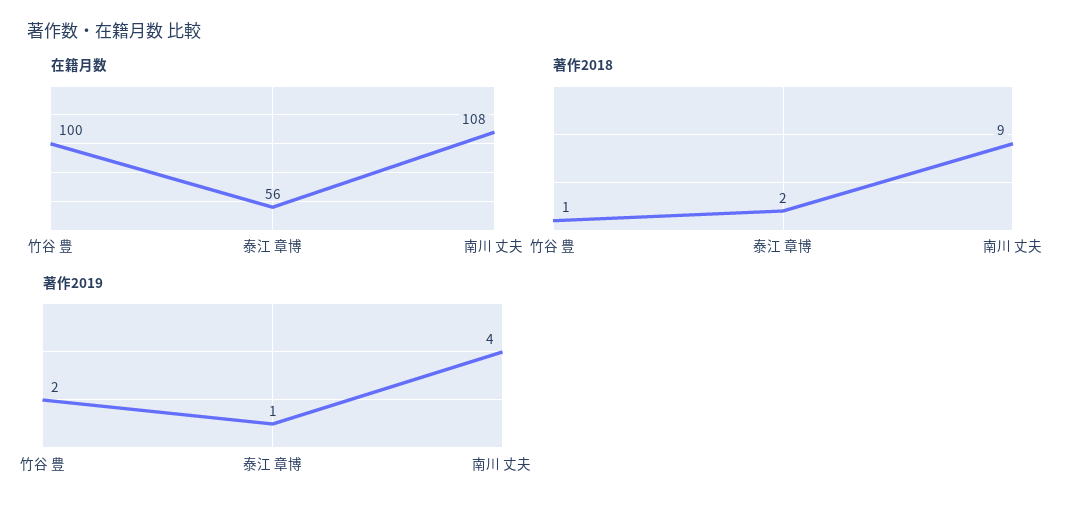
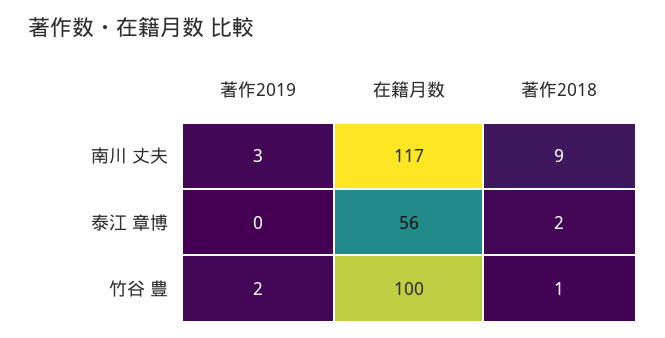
在籍月数, 南川 丈夫: 108 -> 117
著作2019, 泰江 章博: 1 -> 0
著作2019, 南川 丈夫: 4 -> 3

